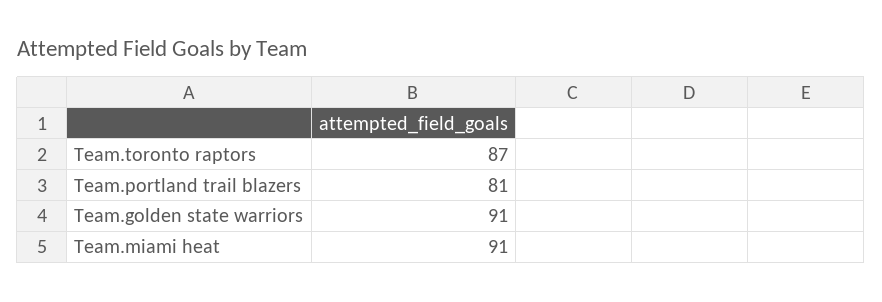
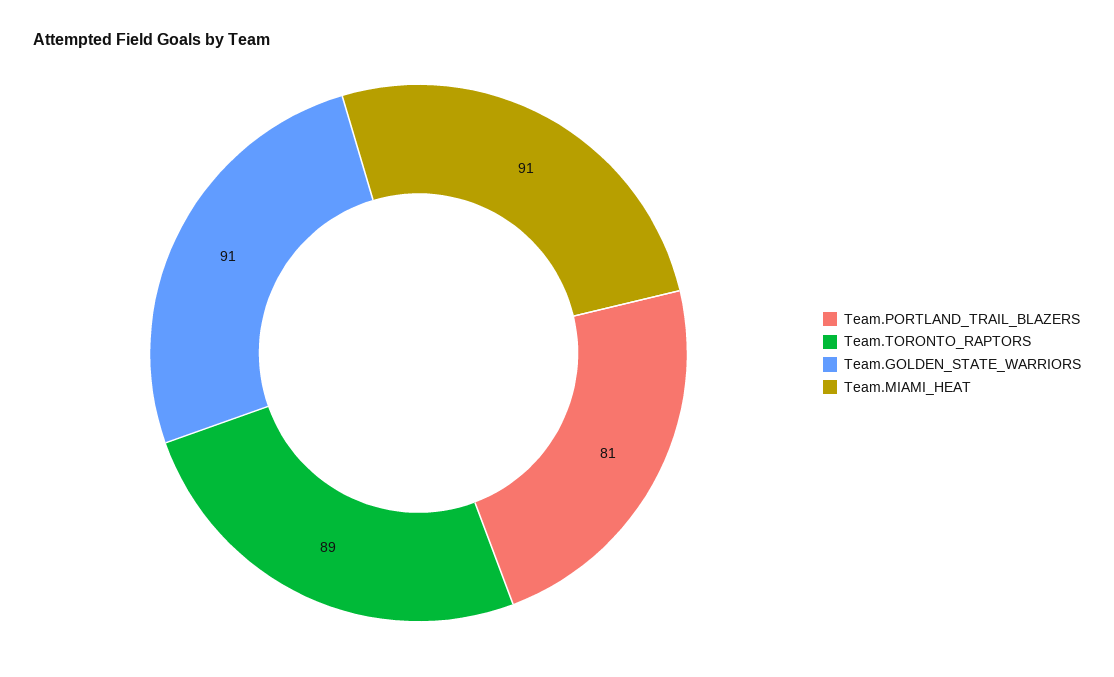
Team.toronto raptors: 87 -> 89

